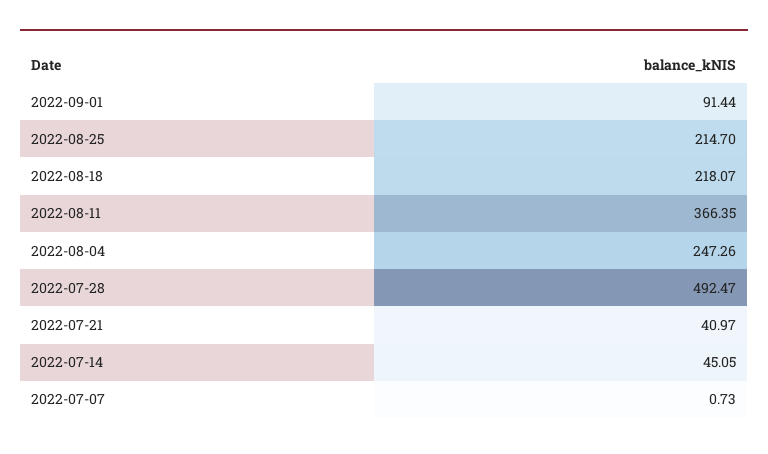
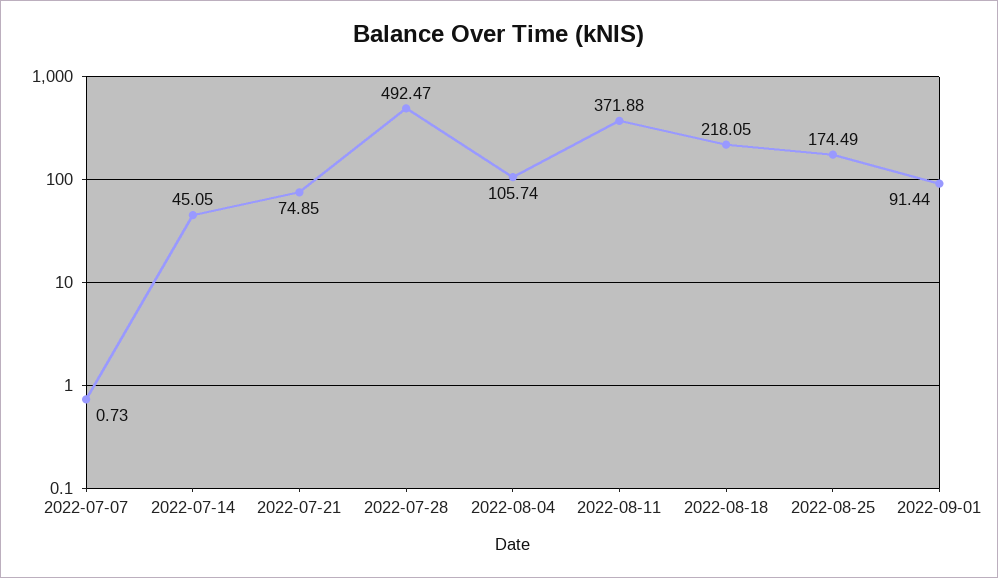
2022-08-25: 214.7 -> 174.49
2022-08-18: 218.07 -> 218.05
2022-08-11: 366.35 -> 371.88
2022-08-04: 247.26 -> 105.74
2022-07-21: 40.97 -> 74.85

